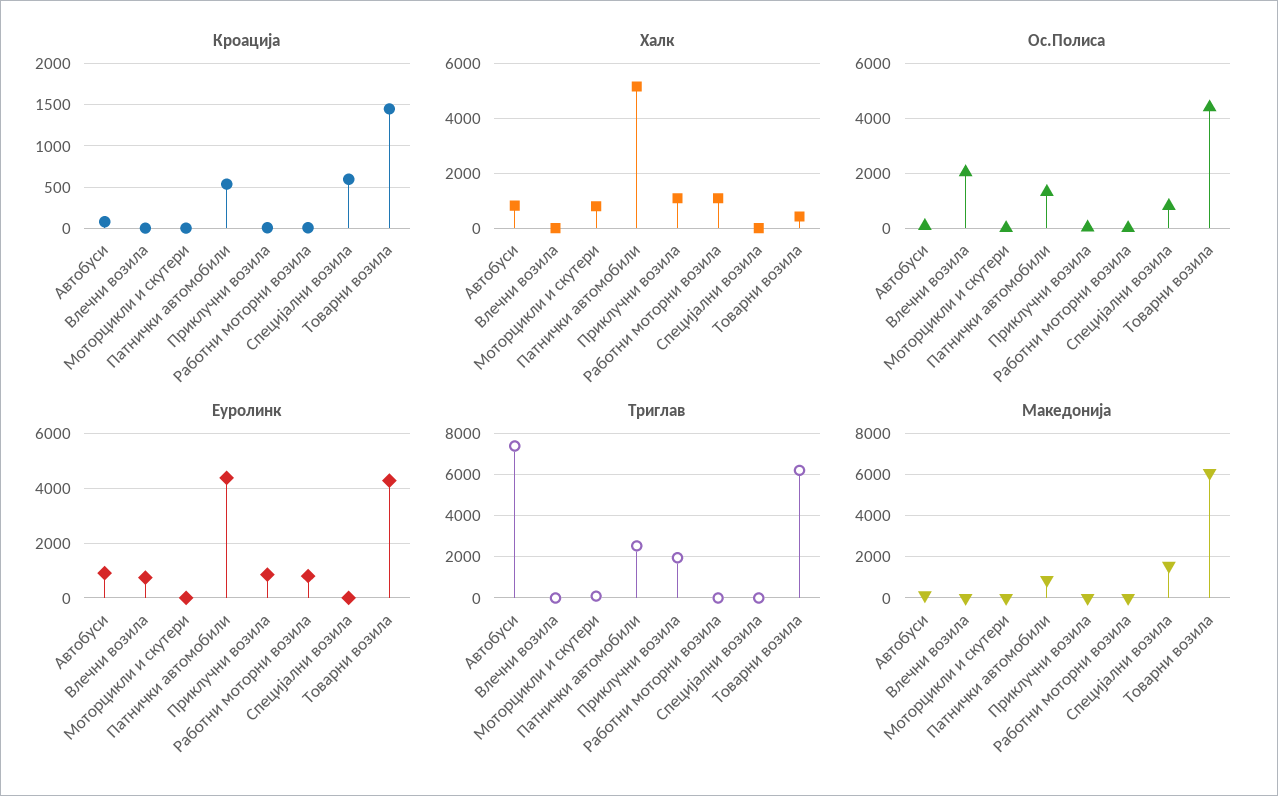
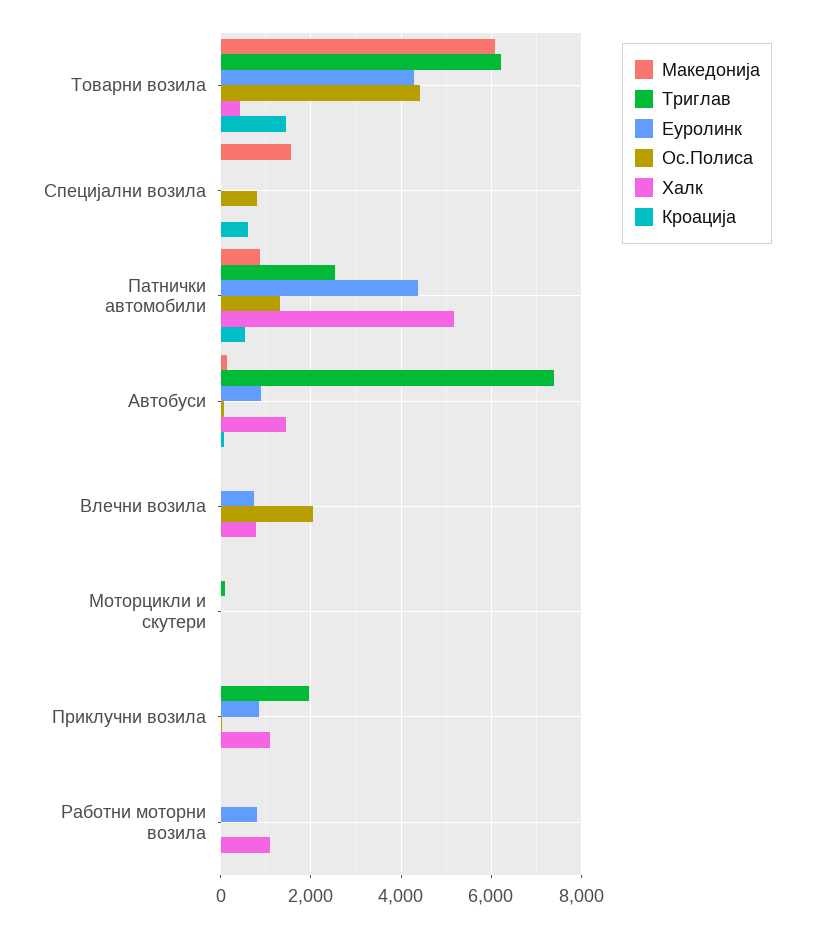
Халк, Автобуси: 750 -> 1400
Халк, Влечни возила: 0 -> 800
Халк, Моторцикли и скутери: 750 -> 0

